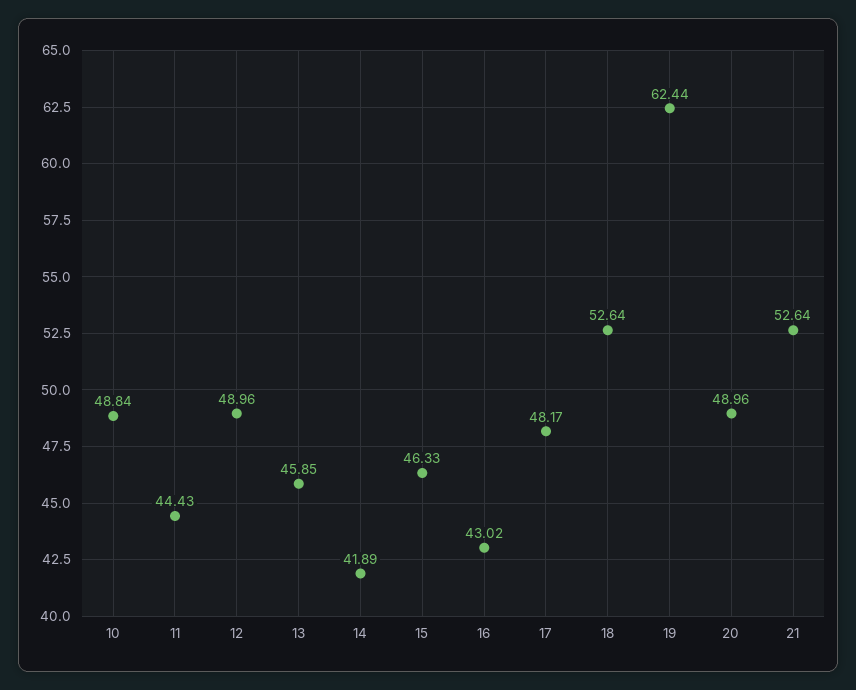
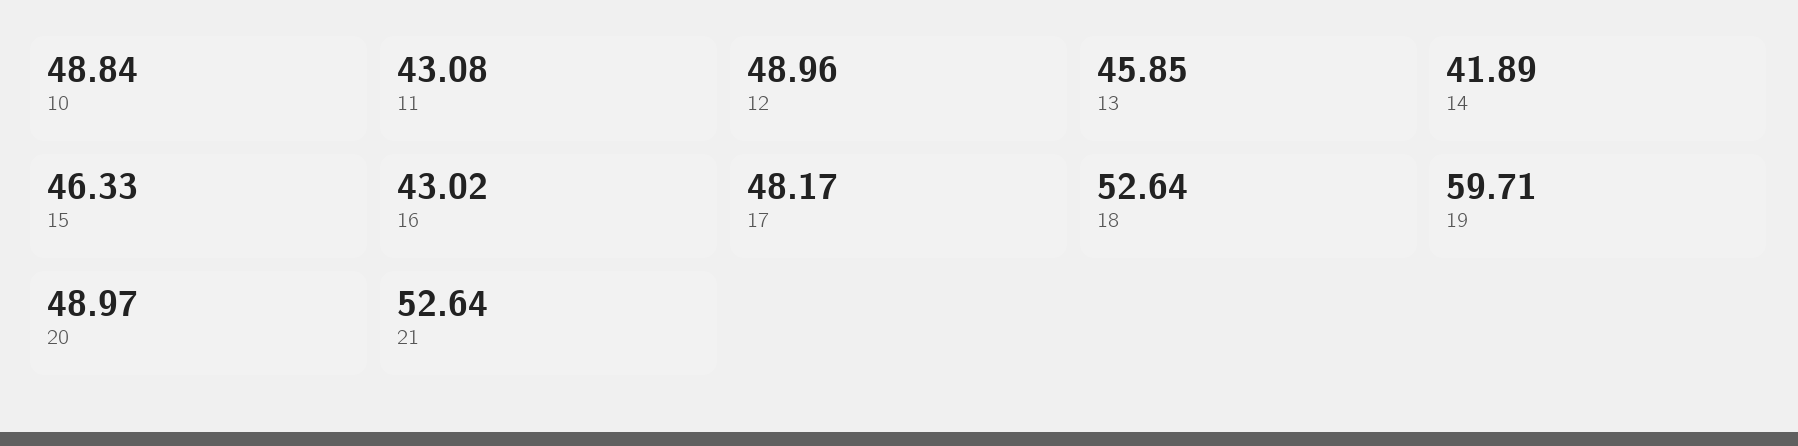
11: 44.43 -> 43.08
19: 62.44 -> 59.71
20: 48.96 -> 48.97

